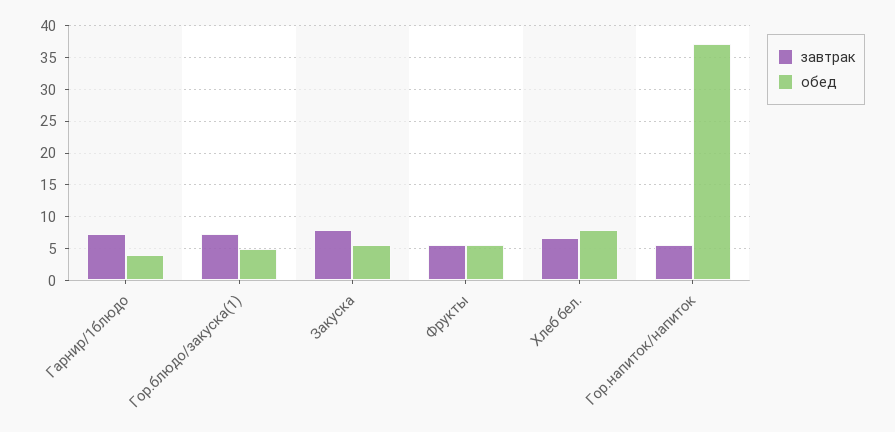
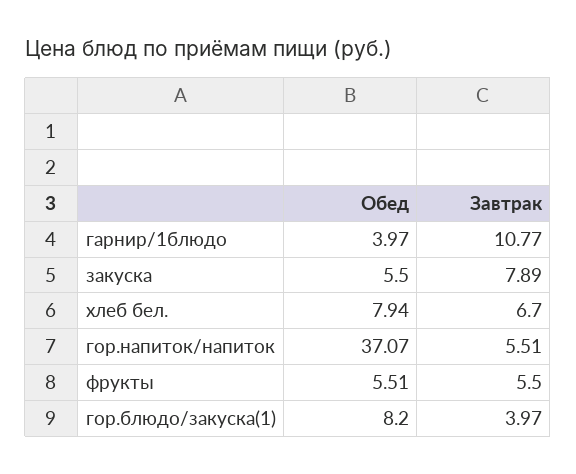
завтрак, Гарнир/1блюдо: 7 -> 10.77
завтрак, Гор.блюдо/закуска(1): 7 -> 3.97
обед, Гор.блюдо/закуска(1): 5 -> 8.2

